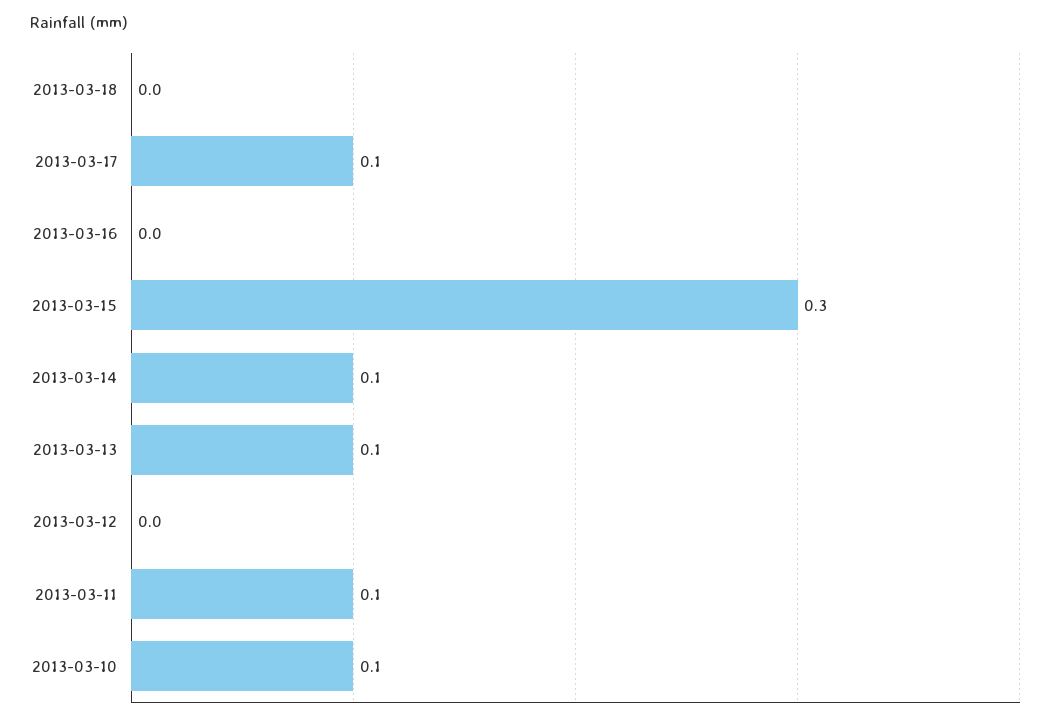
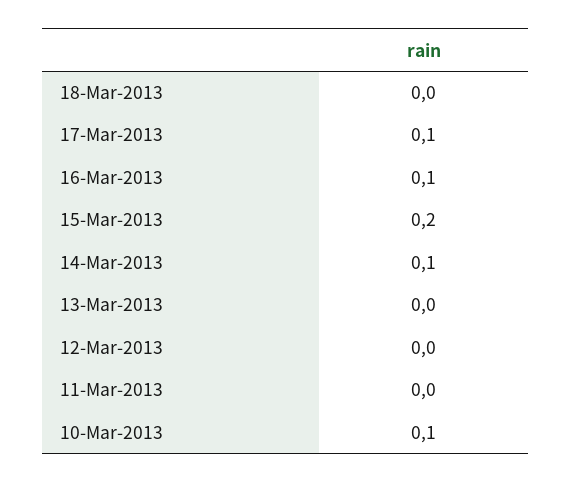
2013-03-16: 0 -> 0.1
2013-03-15: 0.3 -> 0.2
2013-03-13: 0.1 -> 0
2013-03-11: 0.1 -> 0

